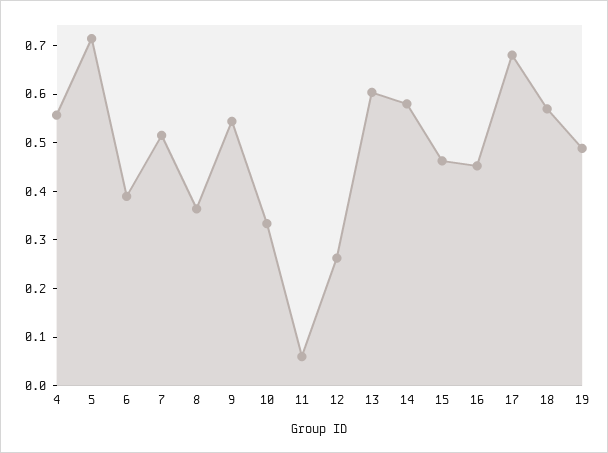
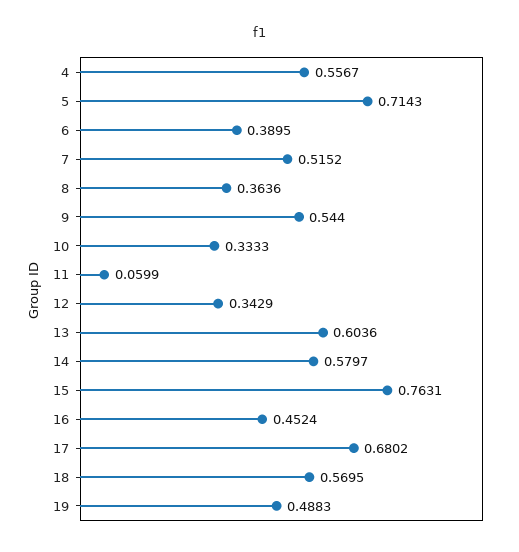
12: 0.26 -> 0.3429
15: 0.46 -> 0.7631

